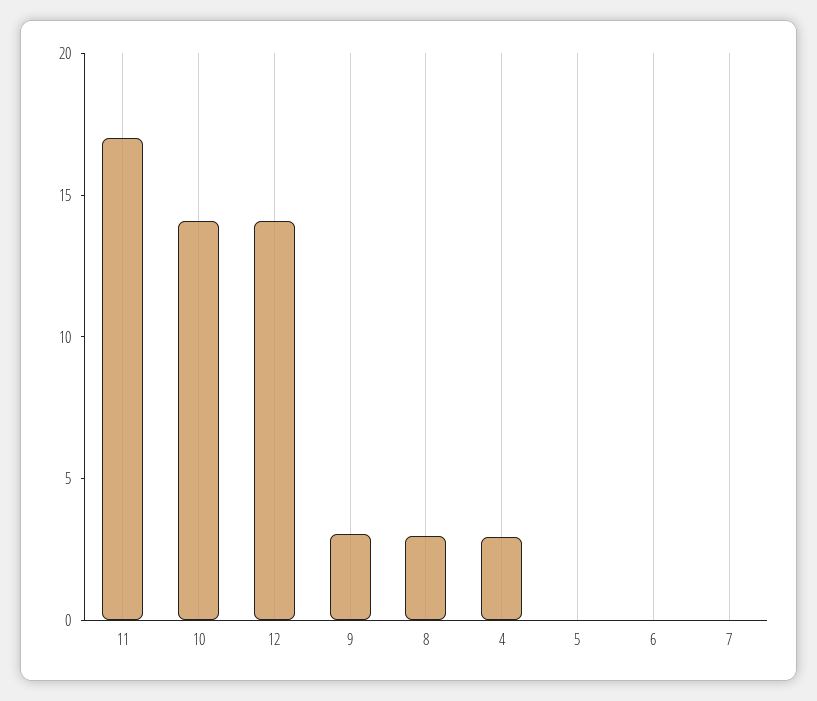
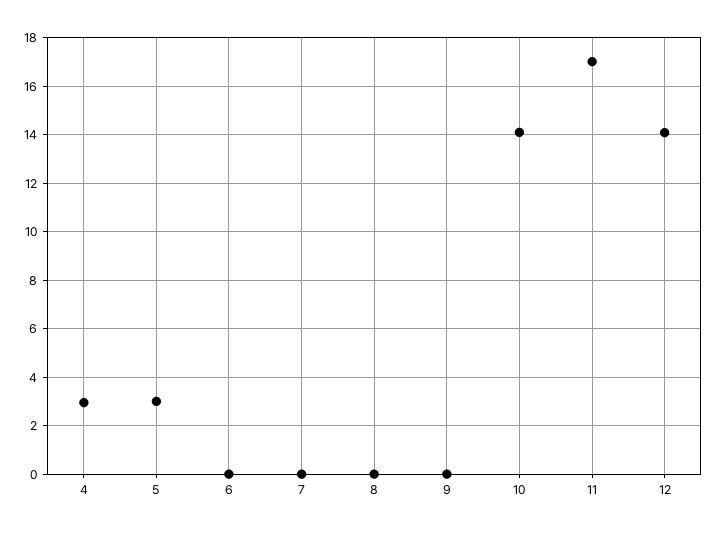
9: 3 -> 0
8: 3 -> 0
5: 0 -> 3

